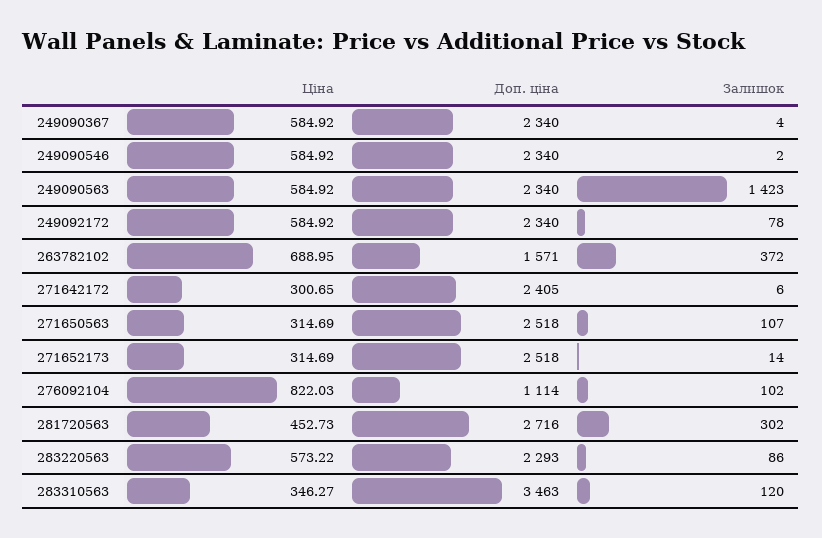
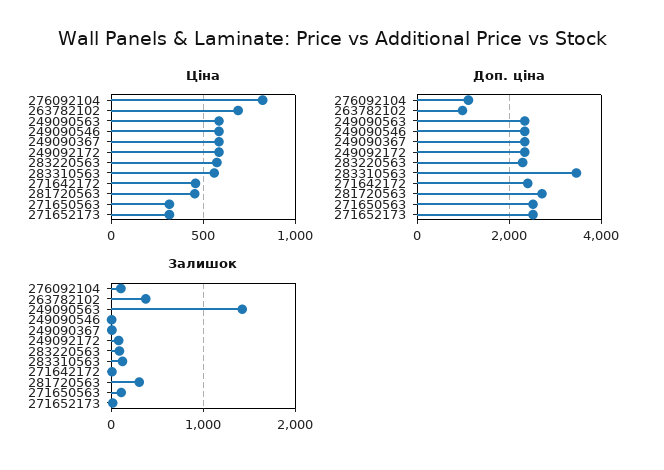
Доп. ціна, 263782102: 1571 -> 1000
Ціна, 271642172: 300.65 -> 450
Ціна, 283310563: 346.27 -> 550

